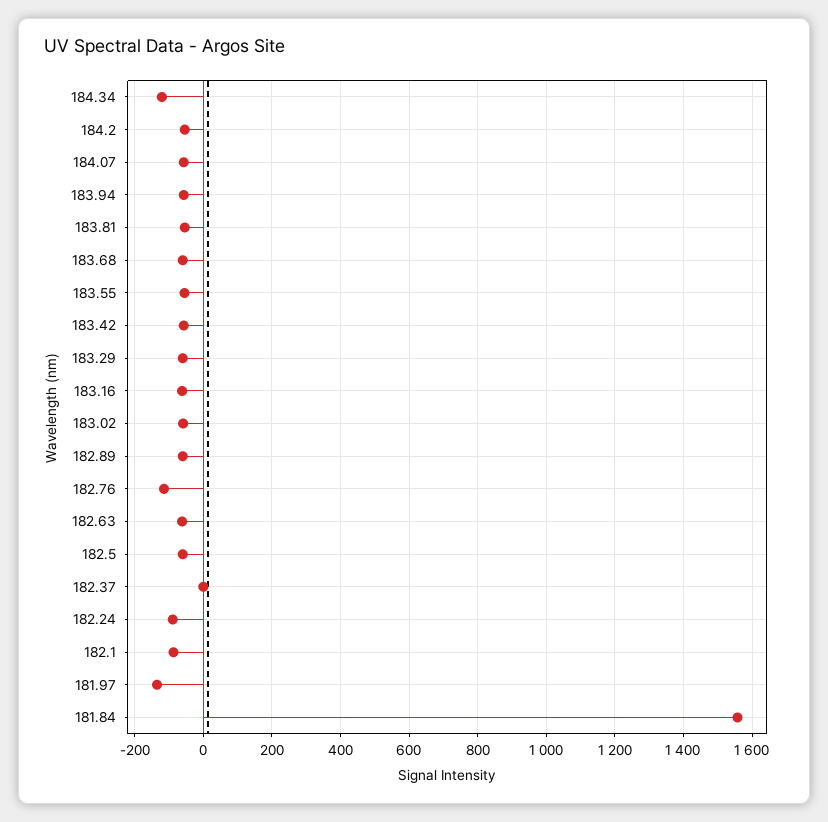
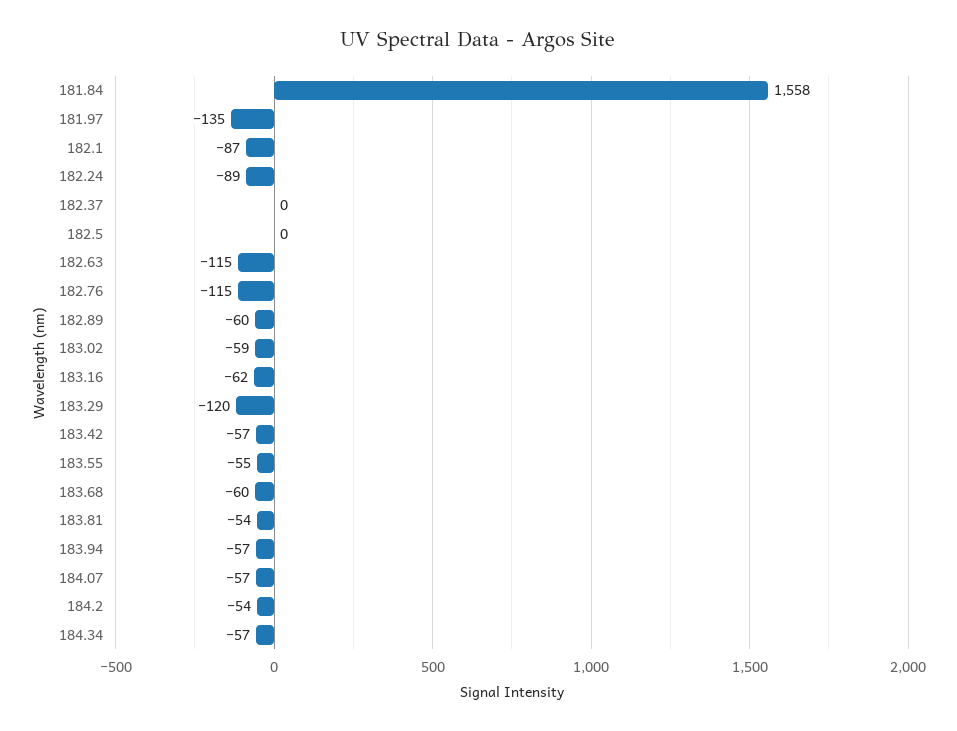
184.34: -120 -> -57
183.29: -60 -> -120
182.63: -60 -> -115
182.5: -60 -> 0

